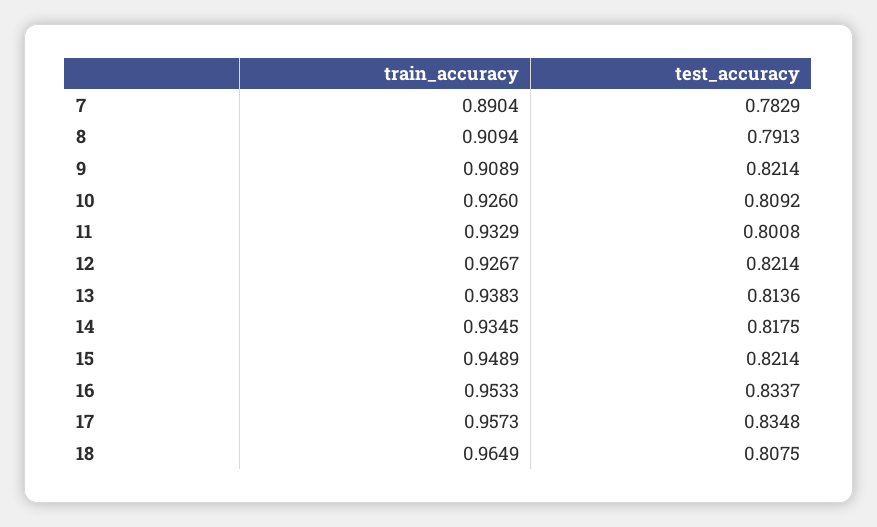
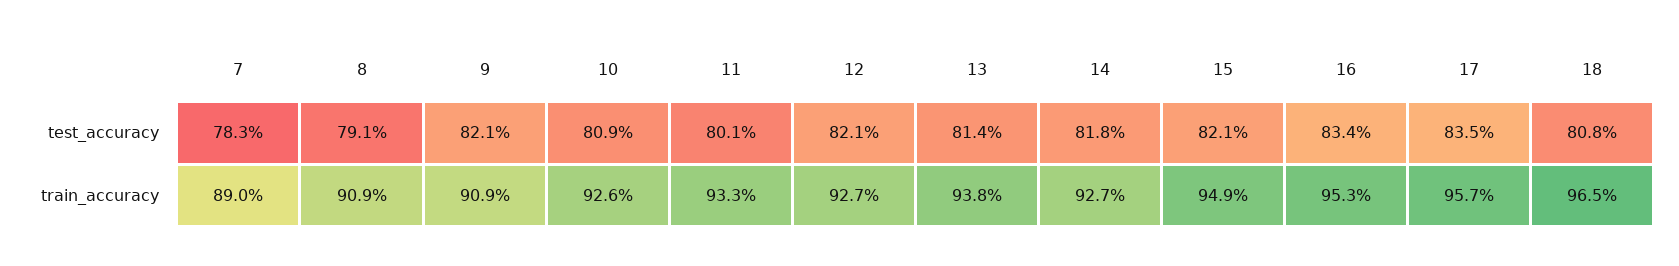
train_accuracy, 14: 0.9345 -> 0.927

